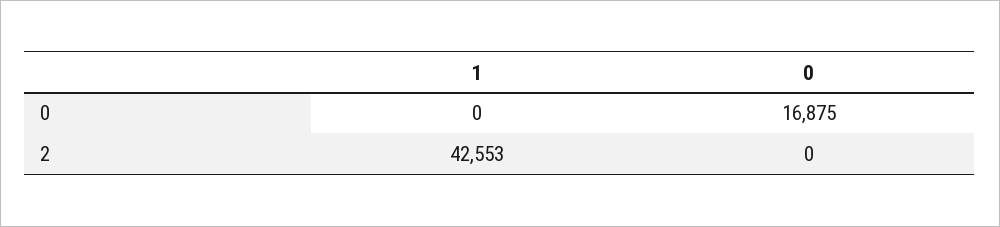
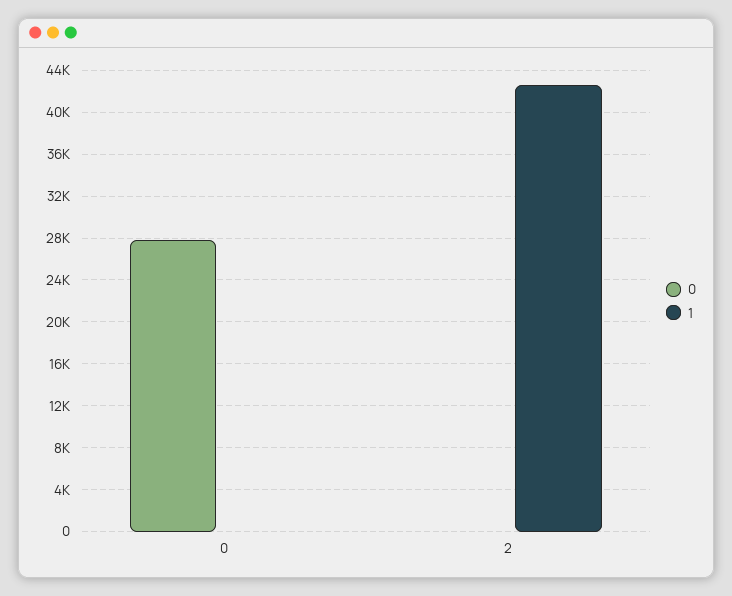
0, 0: 16875 -> 28000

